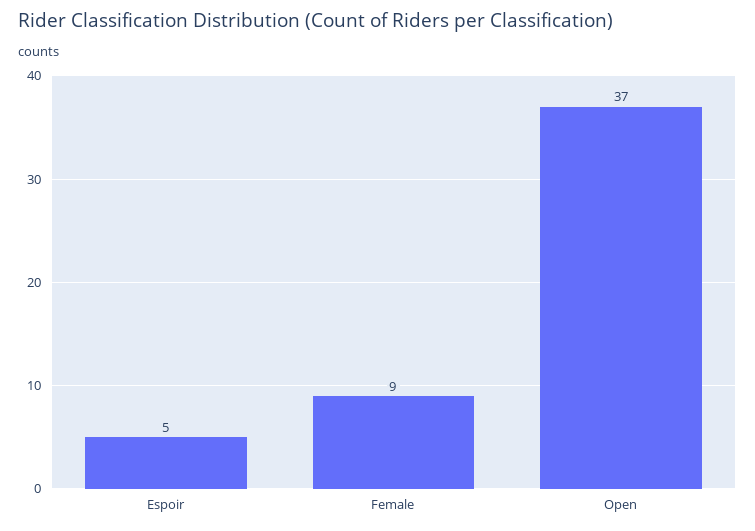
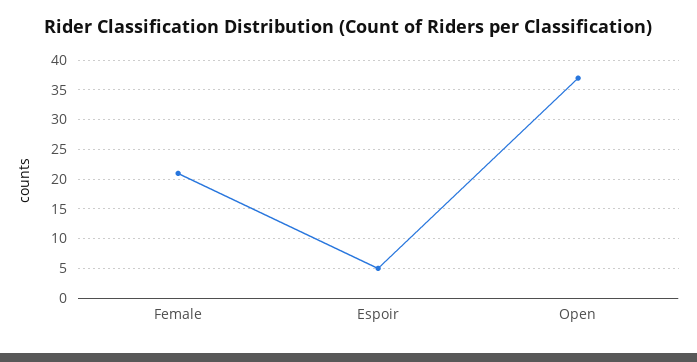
Female: 9 -> 20

